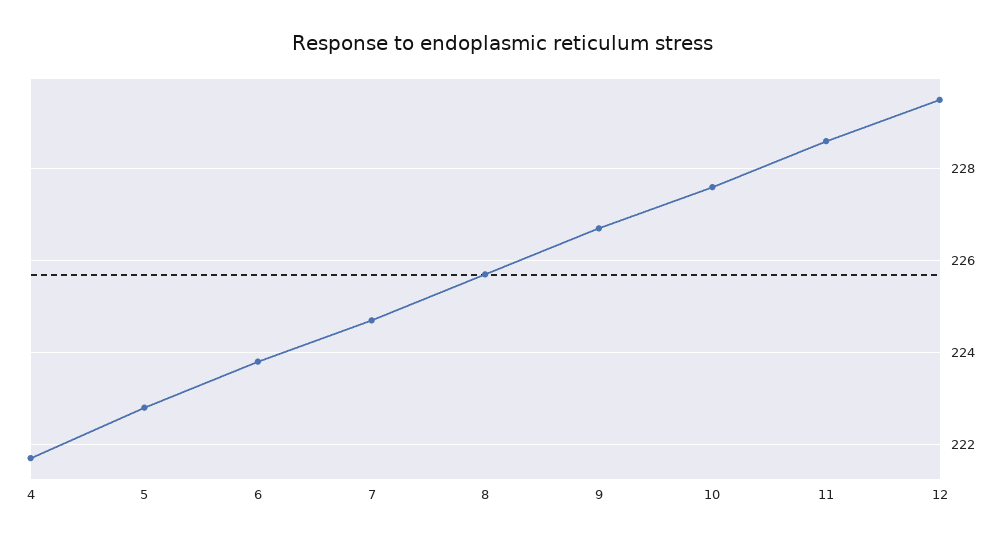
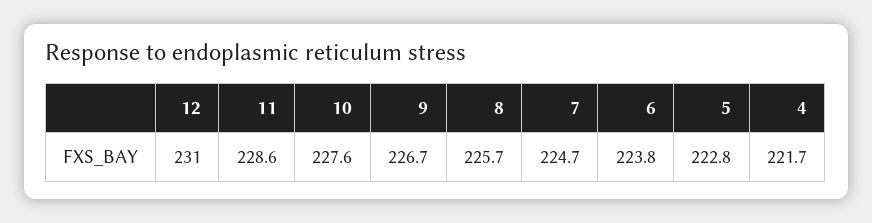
12: 229.5 -> 231

